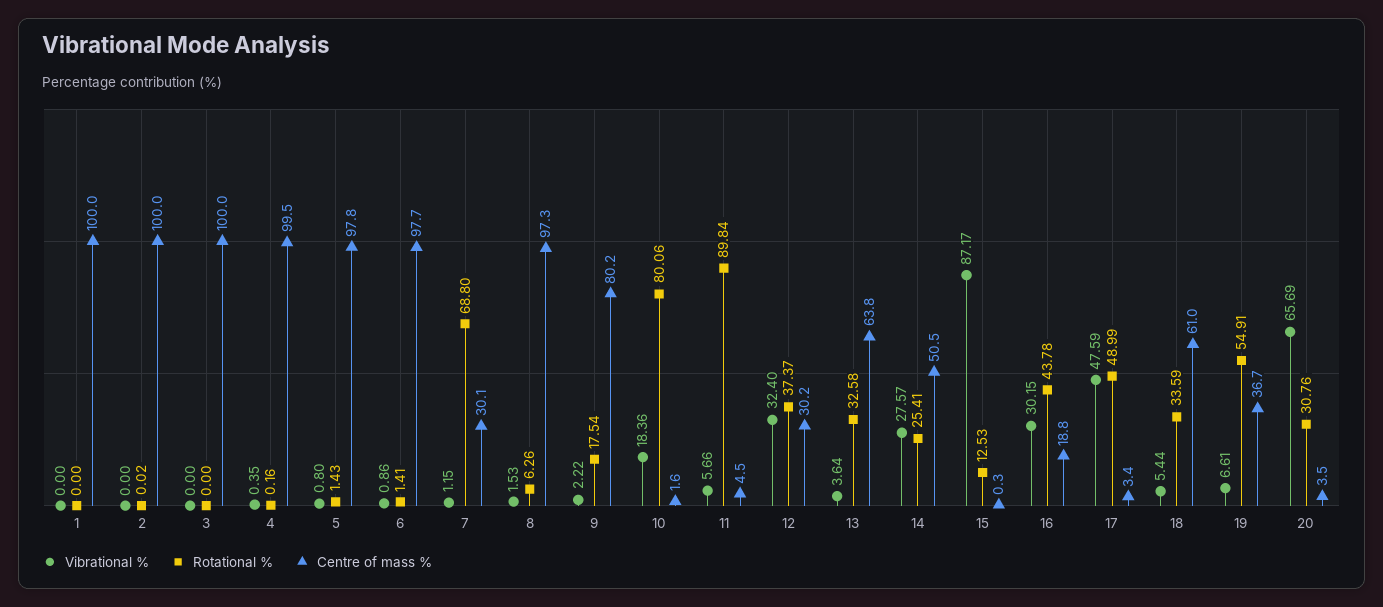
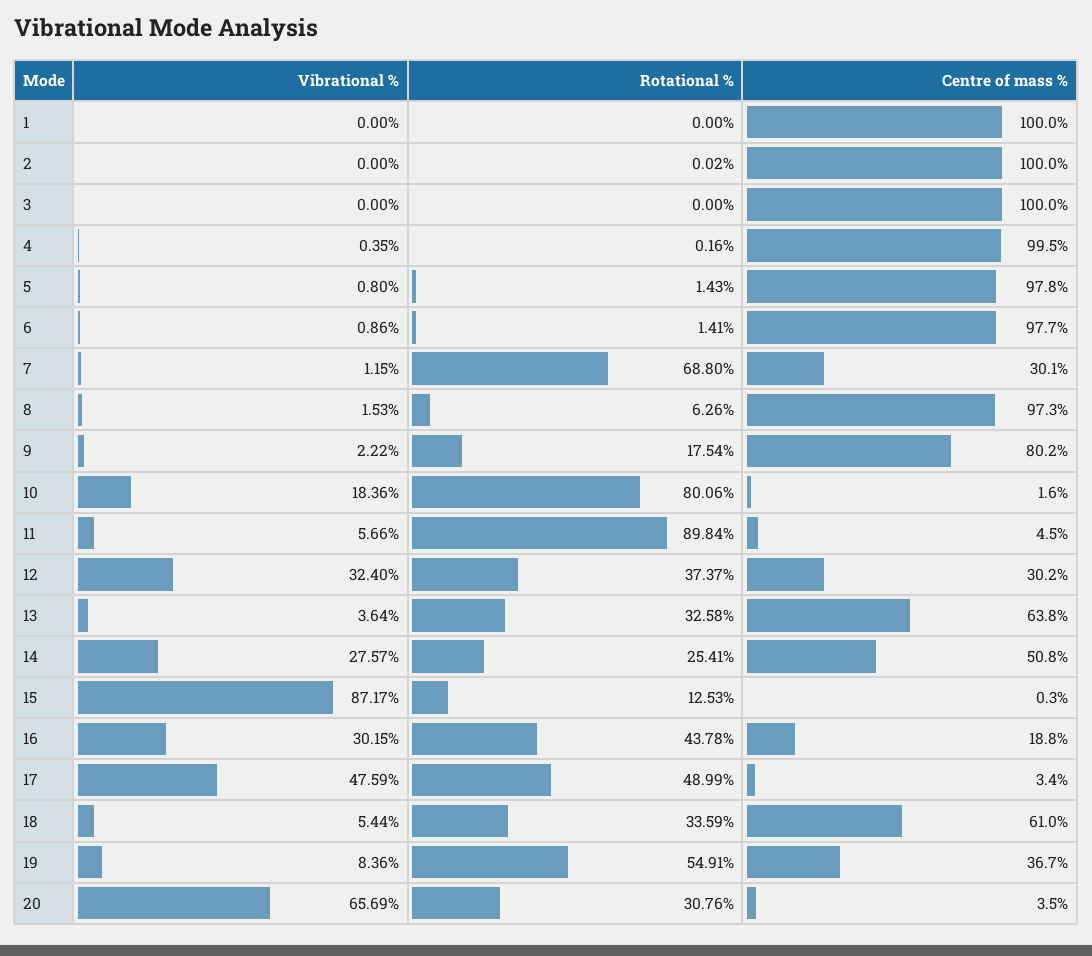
Centre of mass %, 14: 50.5 -> 50.8
Vibrational %, 19: 6.61 -> 8.36

